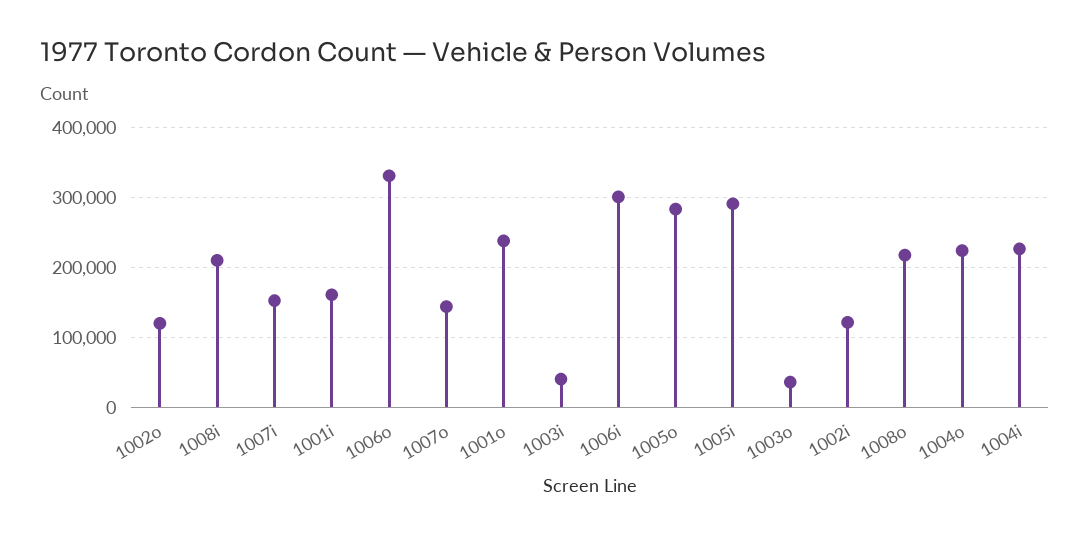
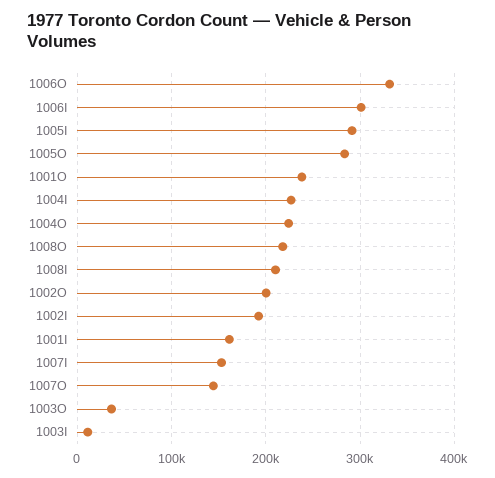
1002o: 120000 -> 200000
1003i: 40000 -> 10000
1002i: 120000 -> 190000

